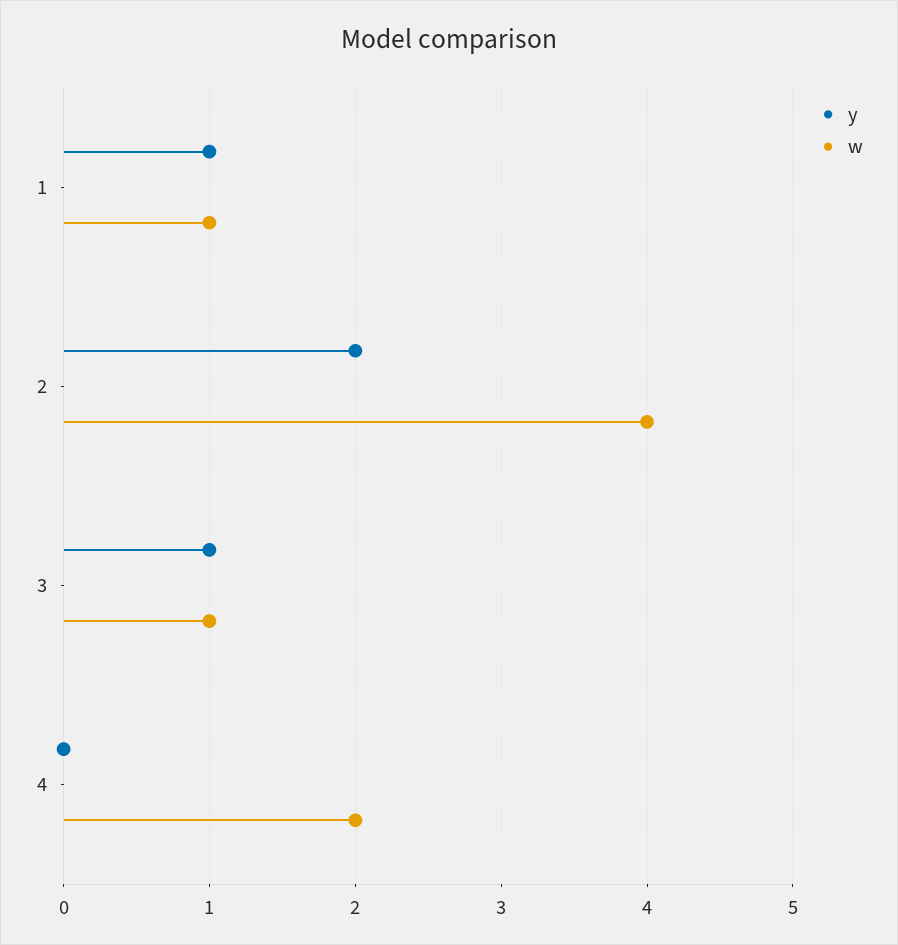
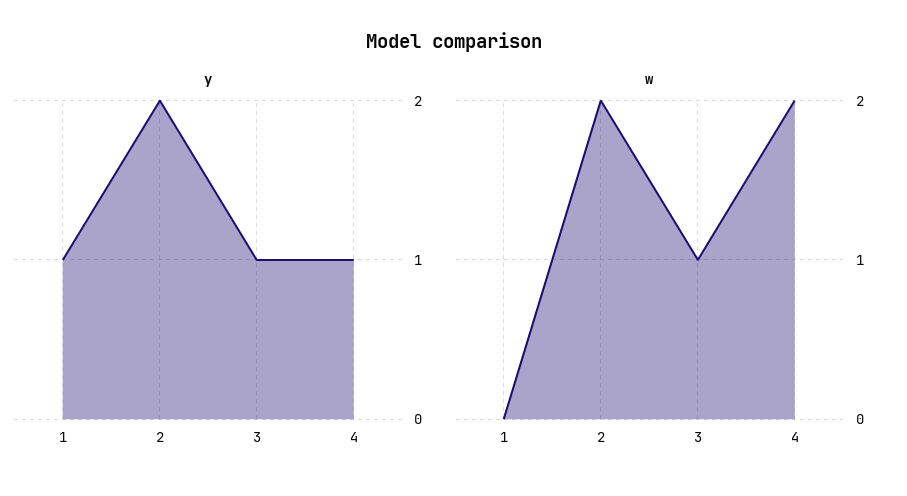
w, 1: 1 -> 0
w, 2: 4 -> 2
y, 4: 0 -> 1

